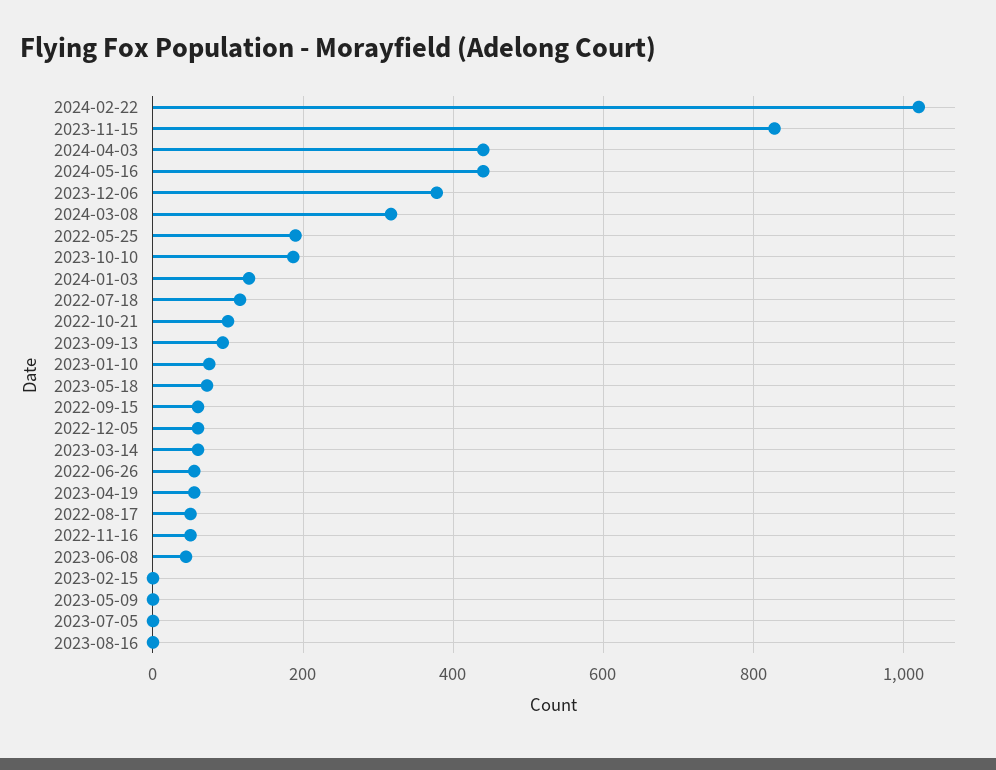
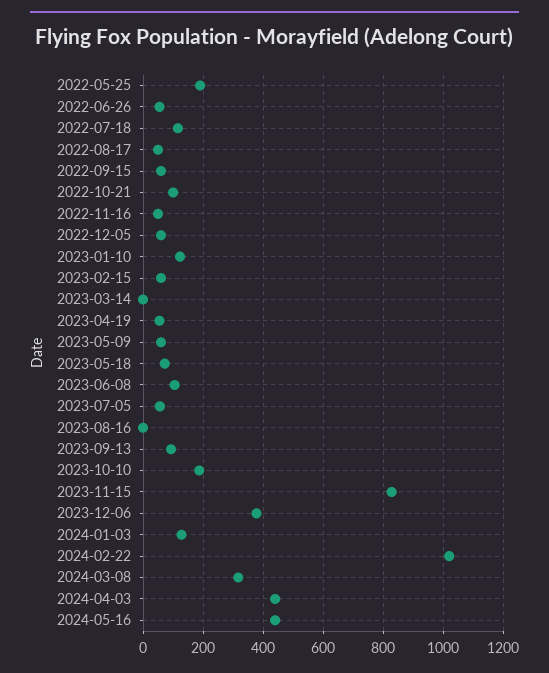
2023-01-10: 80 -> 120
2023-03-14: 60 -> 0
2023-06-08: 40 -> 100
2023-02-15: 0 -> 60
2023-05-09: 0 -> 60
2023-07-05: 0 -> 60

